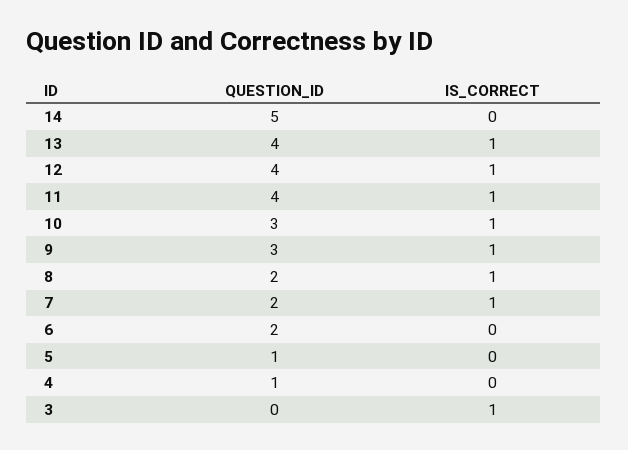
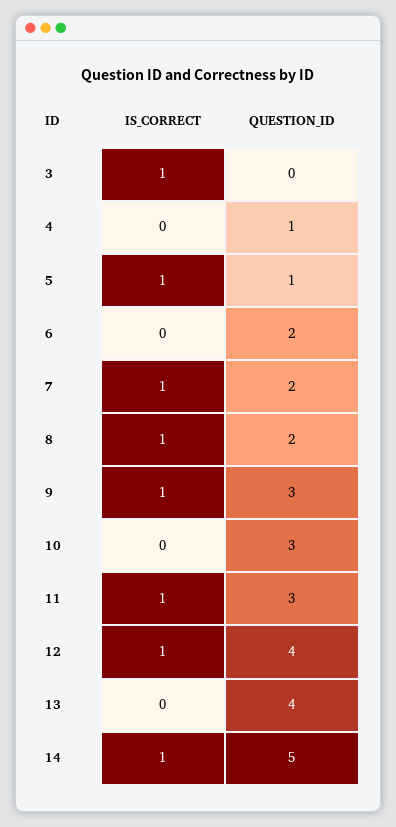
IS_CORRECT, 14: 0 -> 1
IS_CORRECT, 13: 1 -> 0
QUESTION_ID, 11: 4 -> 3
IS_CORRECT, 10: 1 -> 0
IS_CORRECT, 5: 0 -> 1

